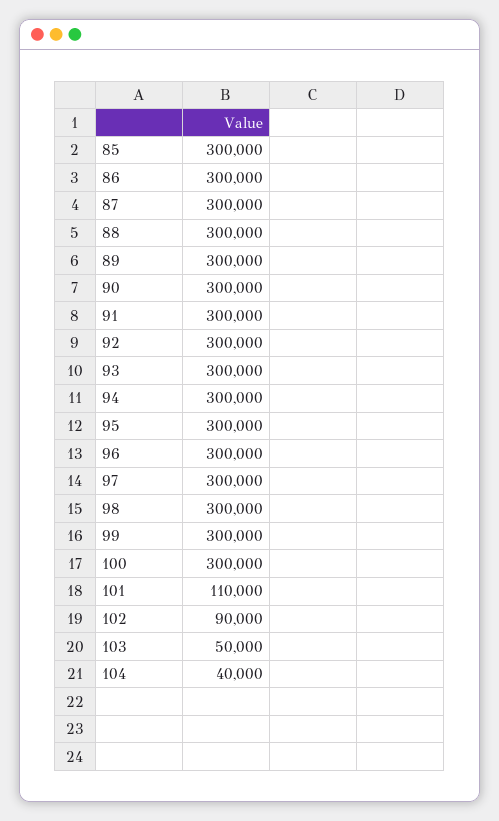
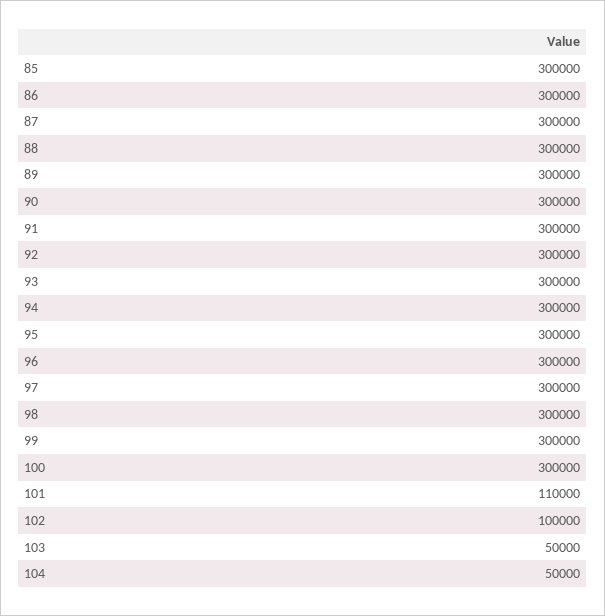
102: 90000 -> 100000
104: 40000 -> 50000

